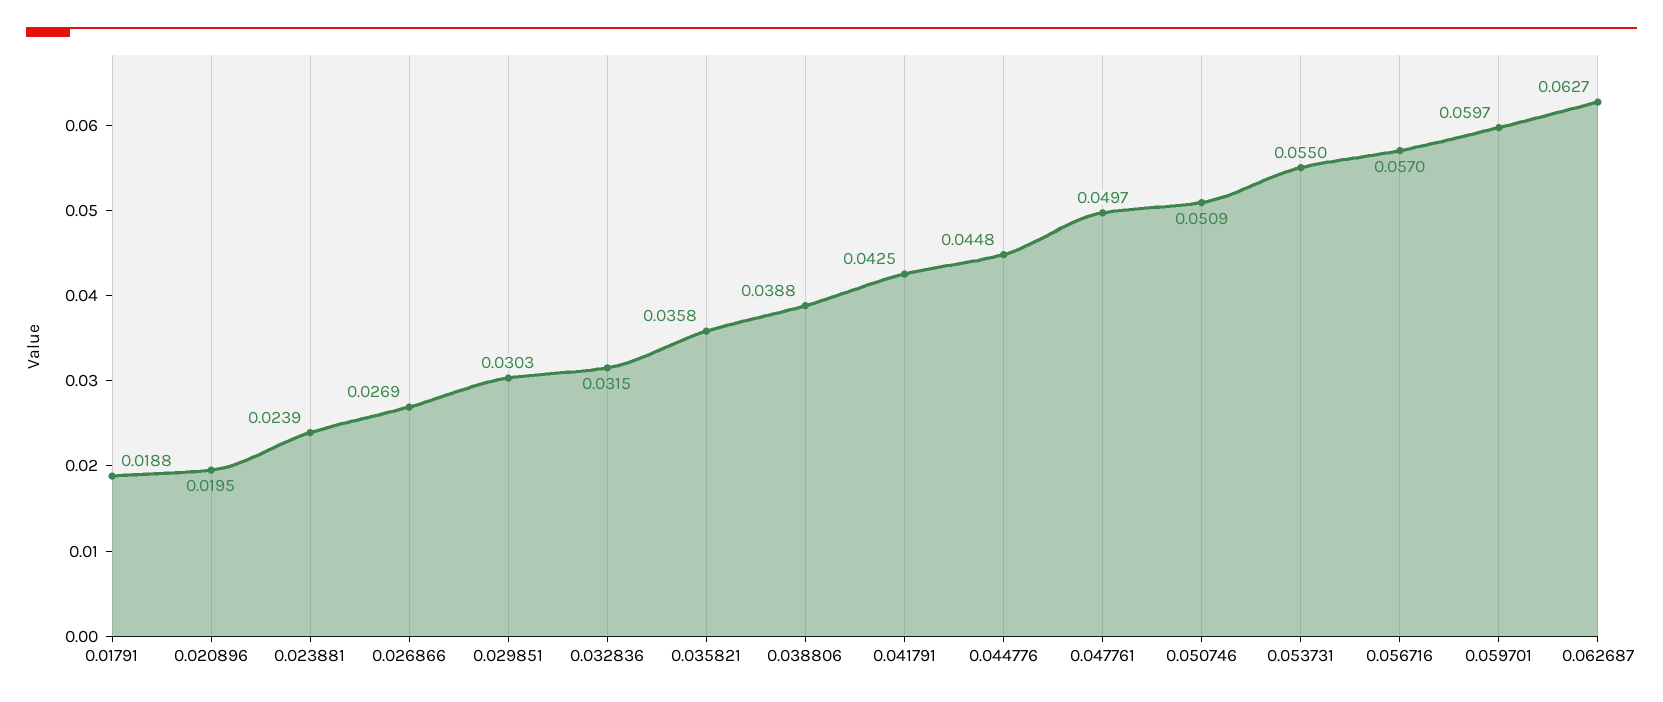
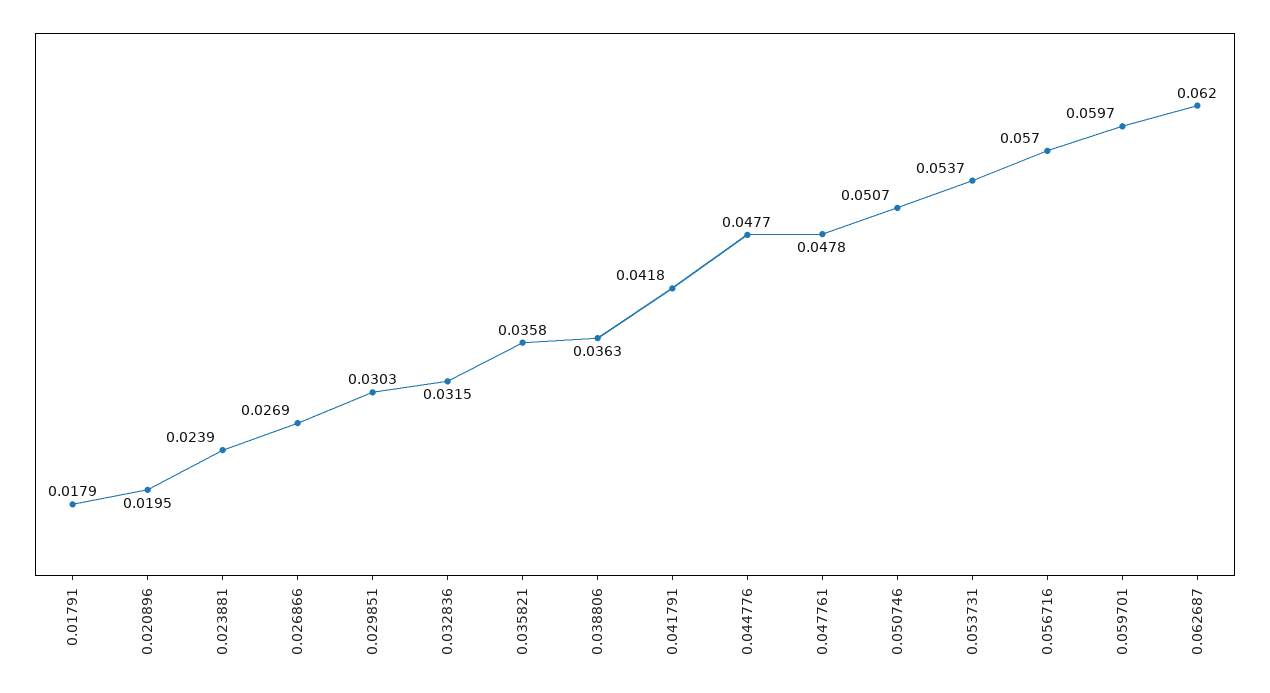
0.01791: 0.0188 -> 0.0179
0.038806: 0.0388 -> 0.0363
0.041791: 0.0425 -> 0.0418
0.044776: 0.0448 -> 0.0477
0.047761: 0.0497 -> 0.0478
0.050746: 0.0509 -> 0.0507
0.053731: 0.055 -> 0.0537
0.062687: 0.0627 -> 0.062

